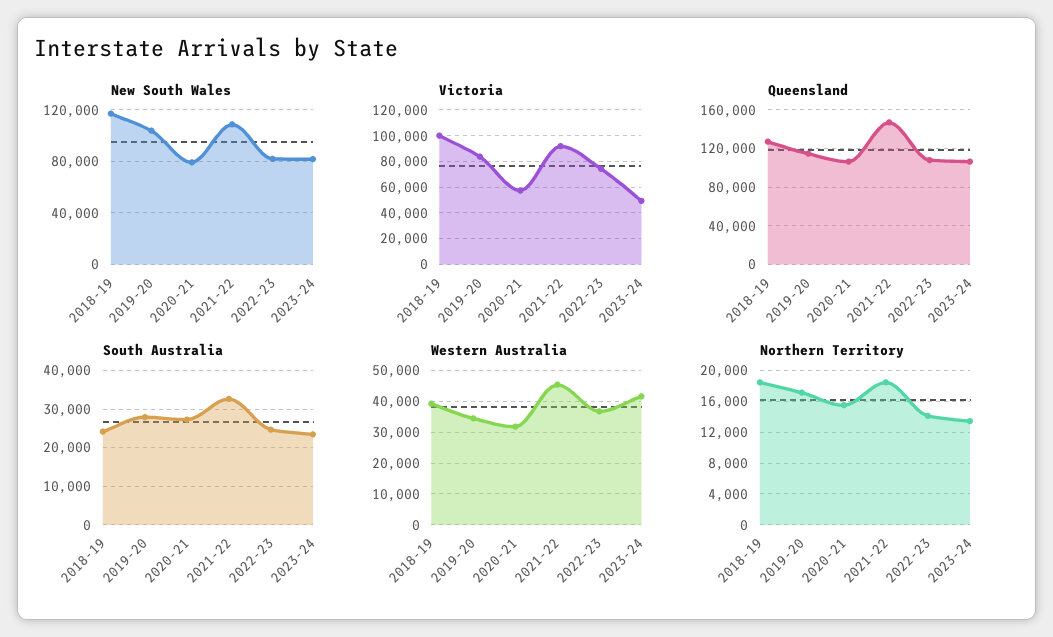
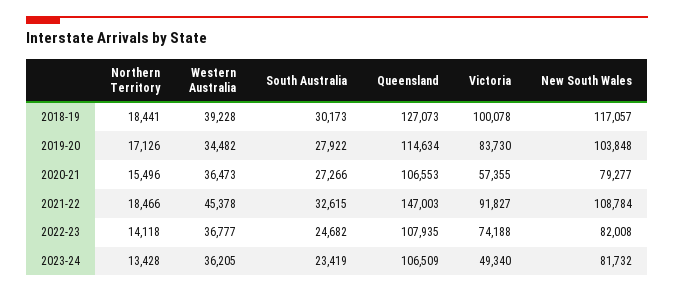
South Australia, 2018-19: 24000 -> 30173
Western Australia, 2020-21: 32000 -> 36473
Western Australia, 2023-24: 42000 -> 36205

